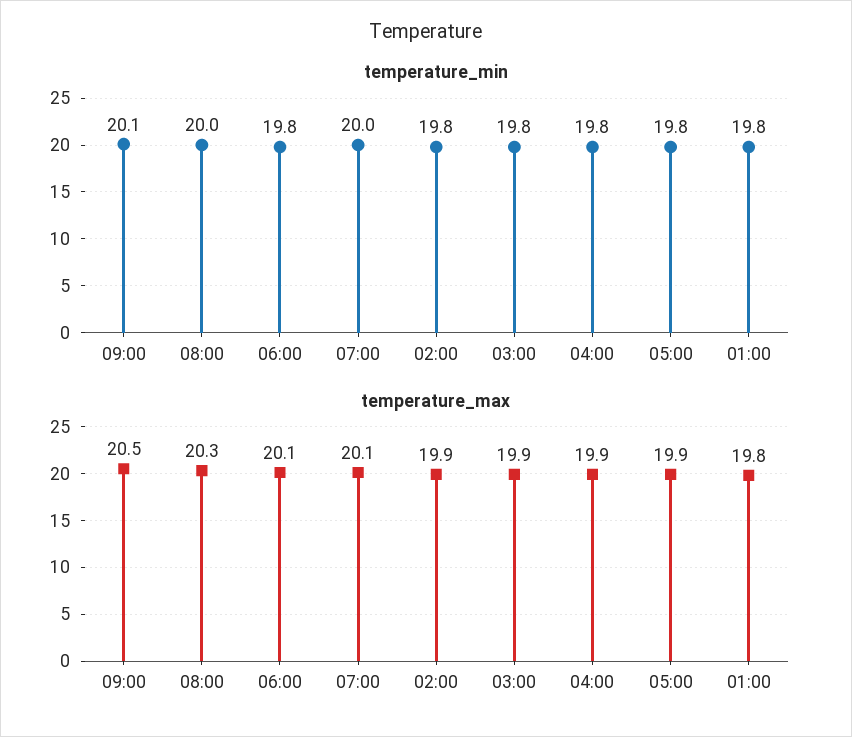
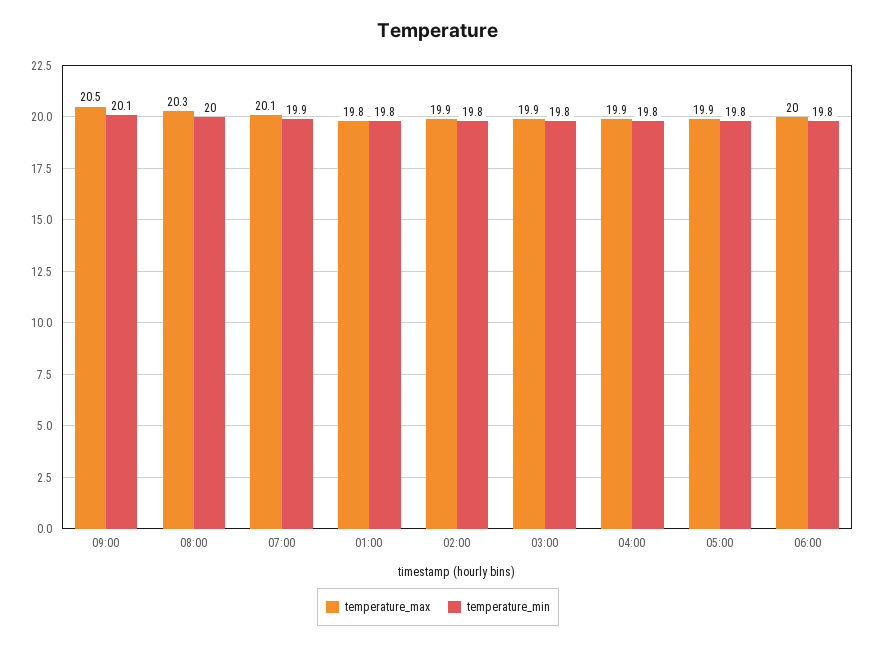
temperature_min, 07:00: 20 -> 19.9
temperature_max, 06:00: 20.1 -> 20

